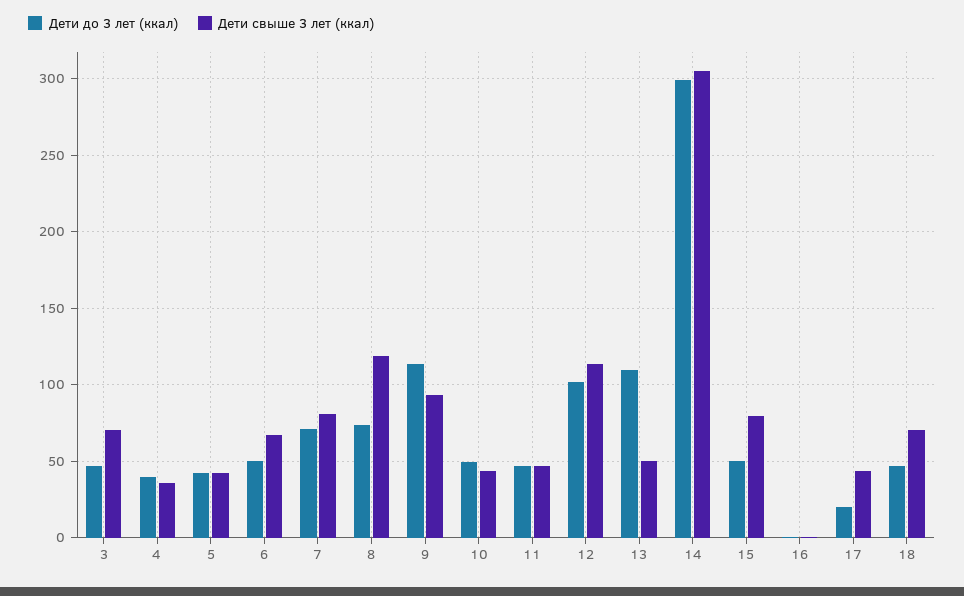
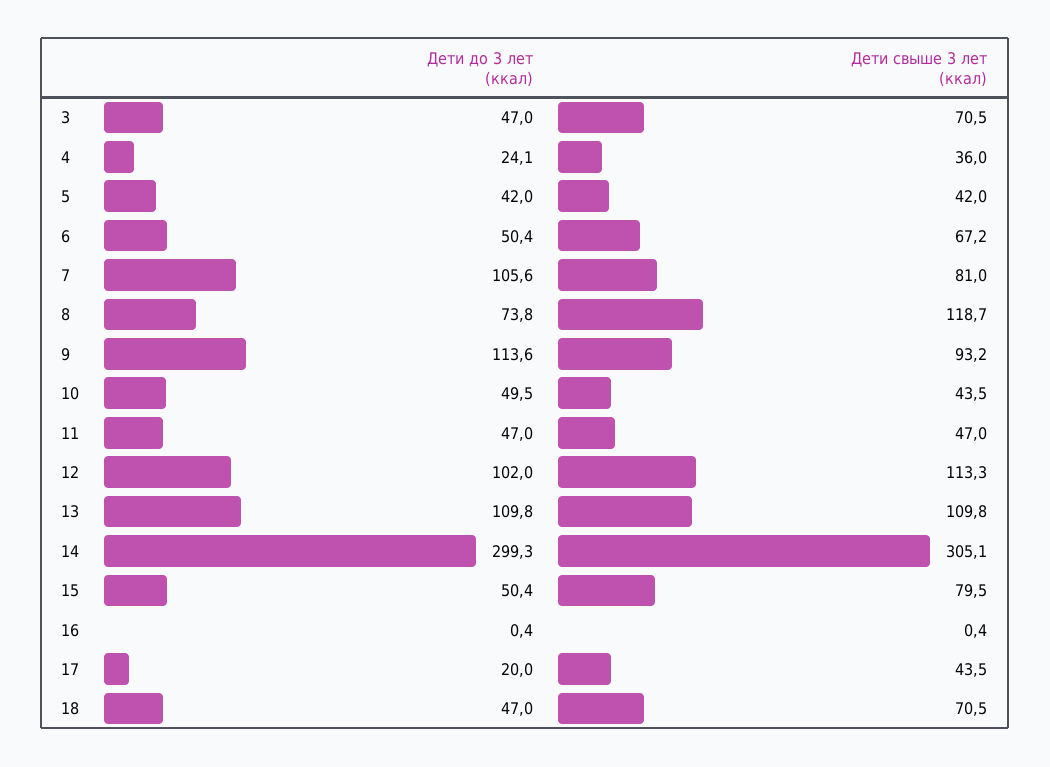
Дети до 3 лет (ккал), 4: 40 -> 24.1
Дети до 3 лет (ккал), 7: 70 -> 105.6
Дети свыше 3 лет (ккал), 13: 50 -> 109.8

